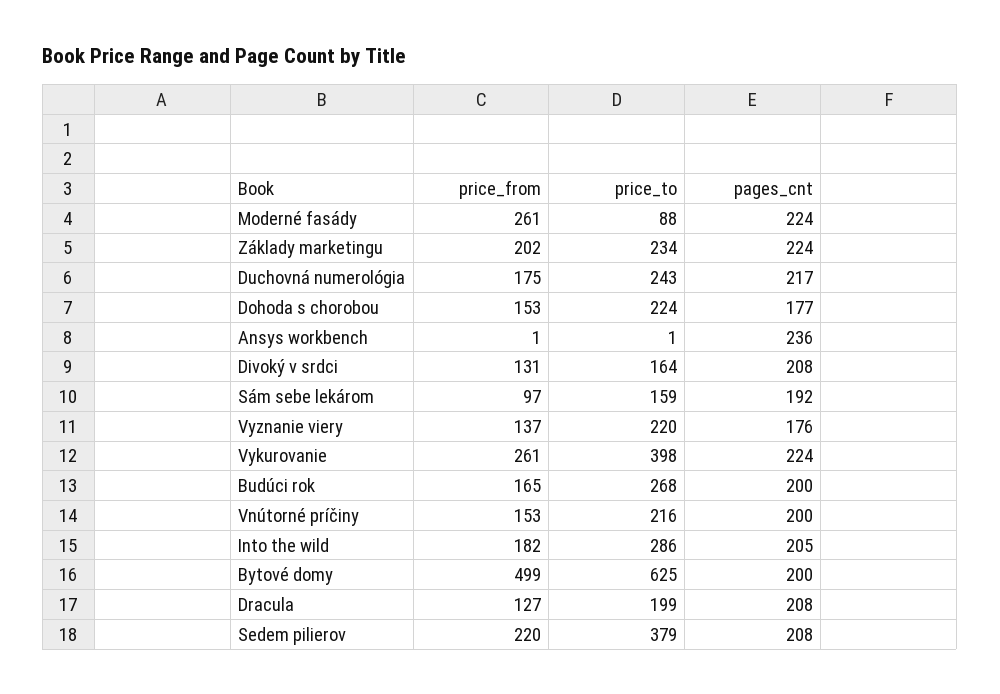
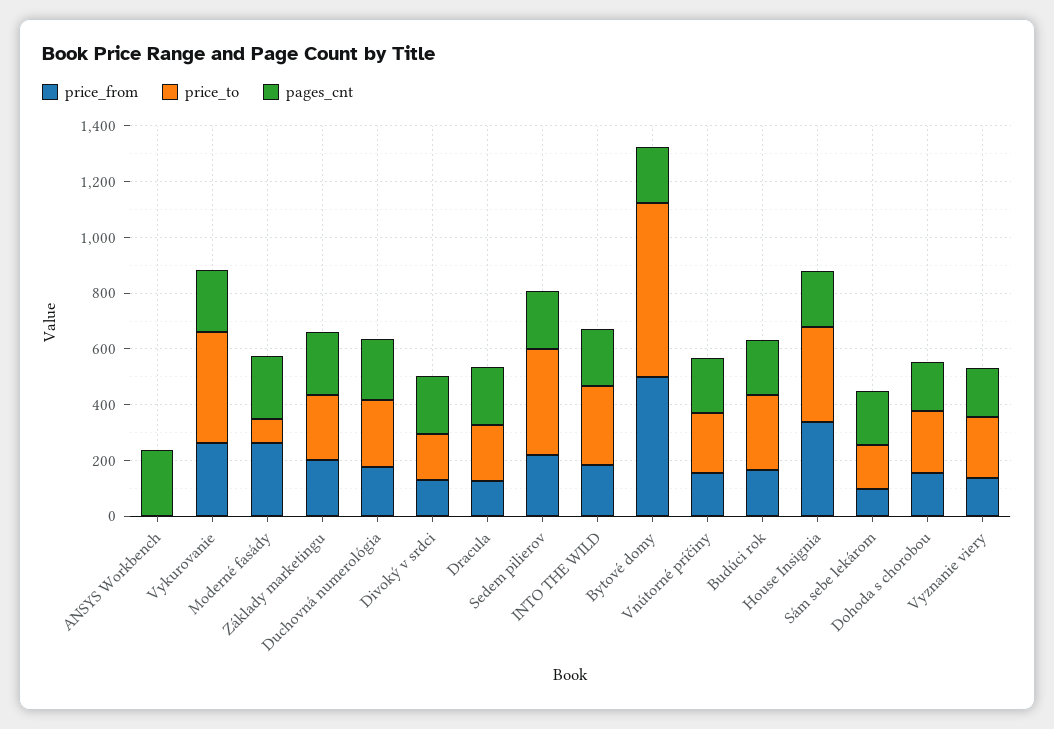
price_from, House Insignia: none -> 350
price_to, House Insignia: none -> 350
pages_cnt, House Insignia: none -> 200

